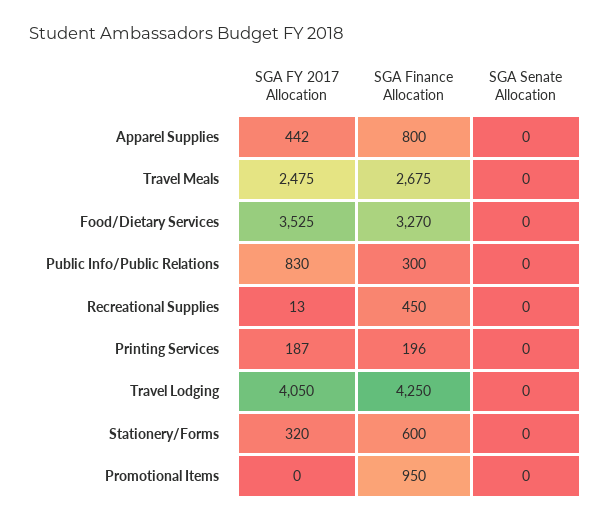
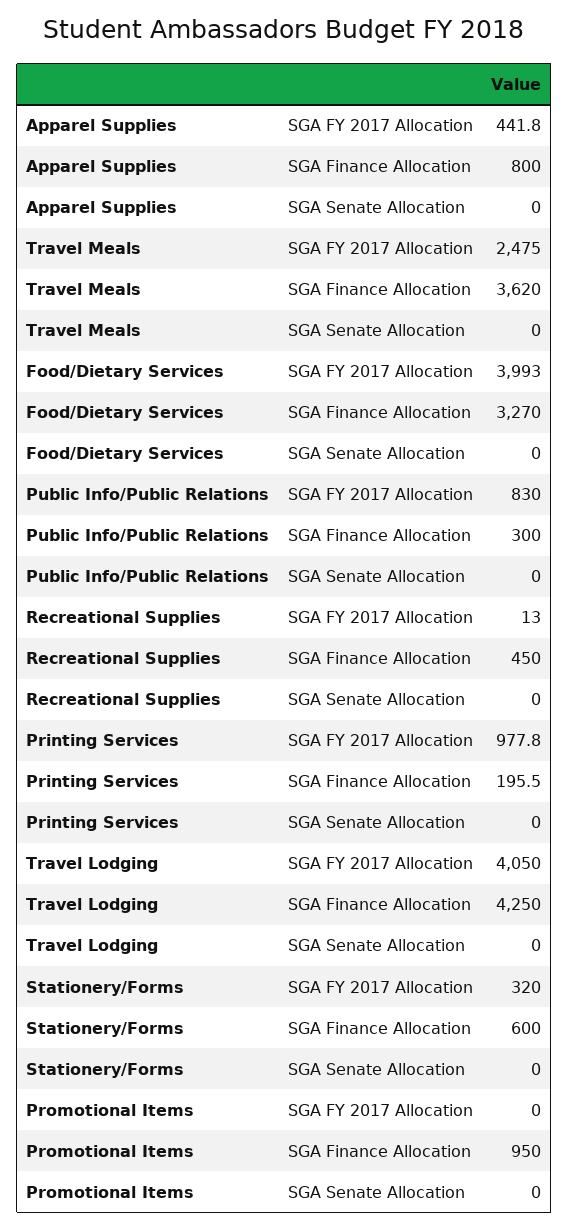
SGA Finance Allocation, Travel Meals: 2675 -> 3620
SGA FY 2017 Allocation, Food/Dietary Services: 3525 -> 3993
SGA FY 2017 Allocation, Printing Services: 187 -> 977.8

